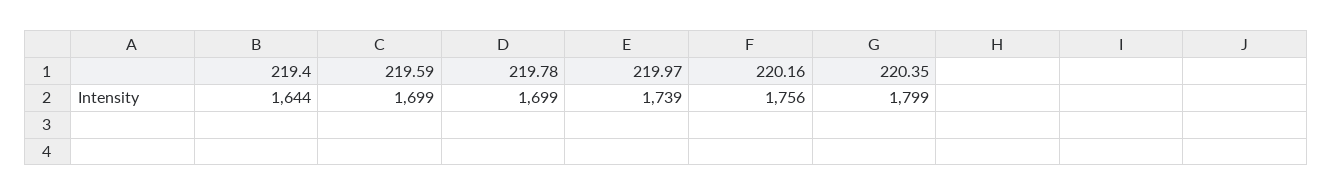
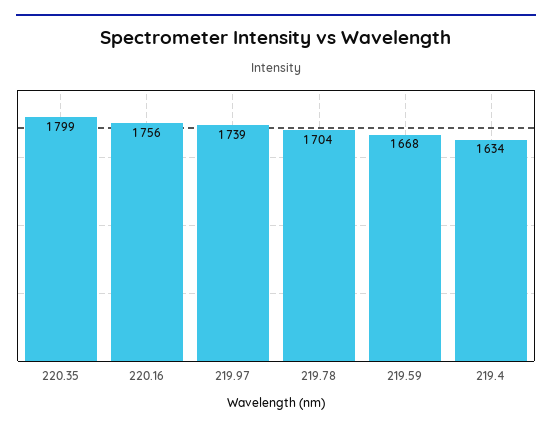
219.4: 1644 -> 1634
219.59: 1699 -> 1668
219.78: 1699 -> 1704

